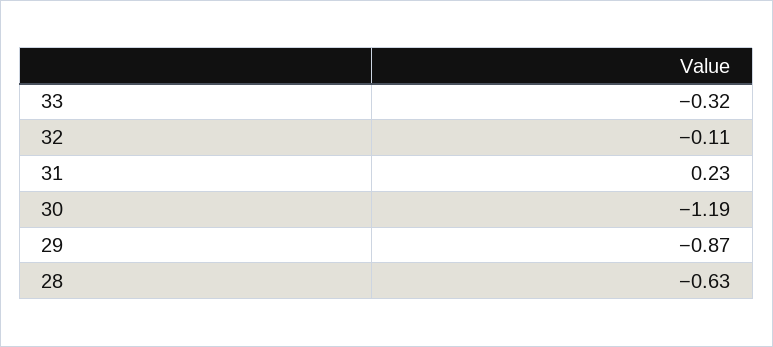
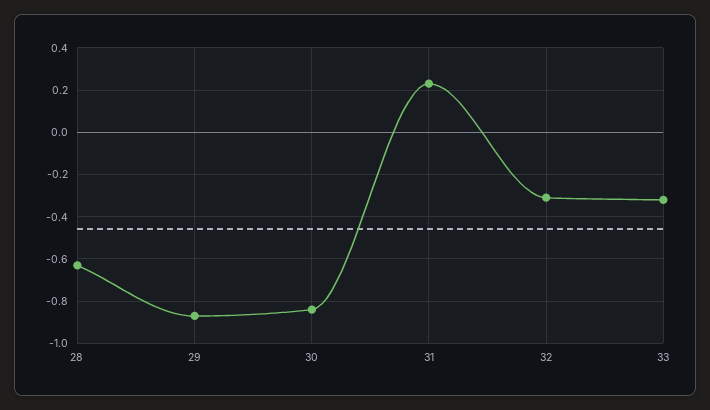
32: -0.11 -> -0.3
30: -1.19 -> -0.85

